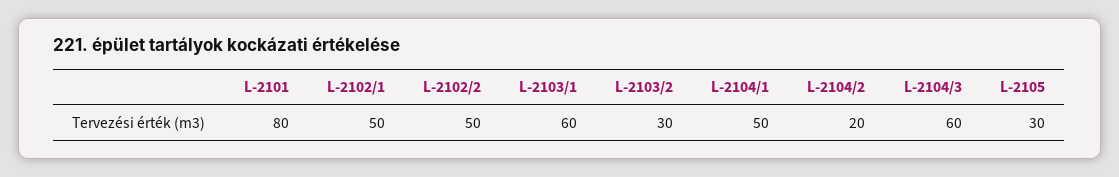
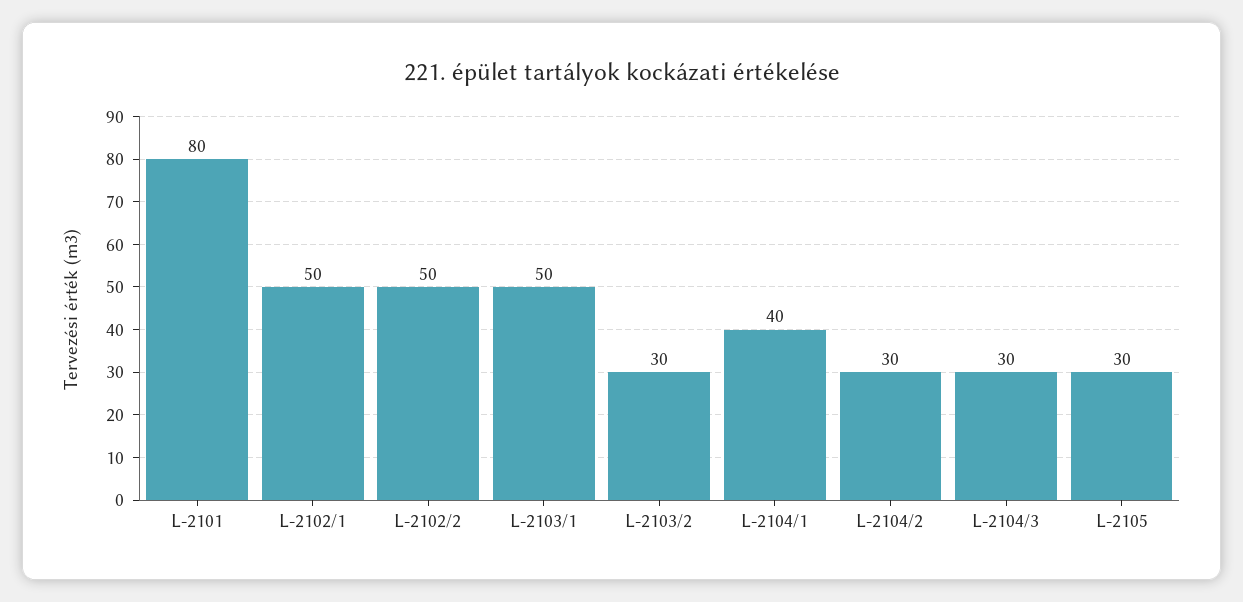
L-2103/1: 60 -> 50
L-2104/1: 50 -> 40
L-2104/2: 20 -> 30
L-2104/3: 60 -> 30

